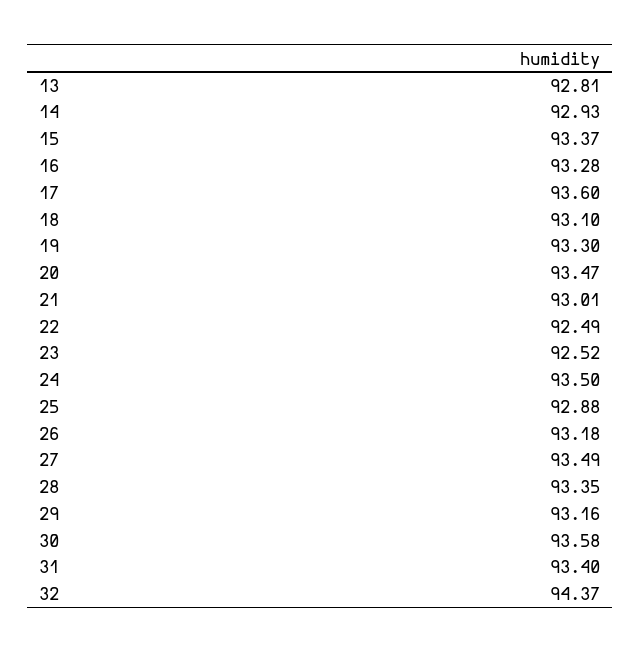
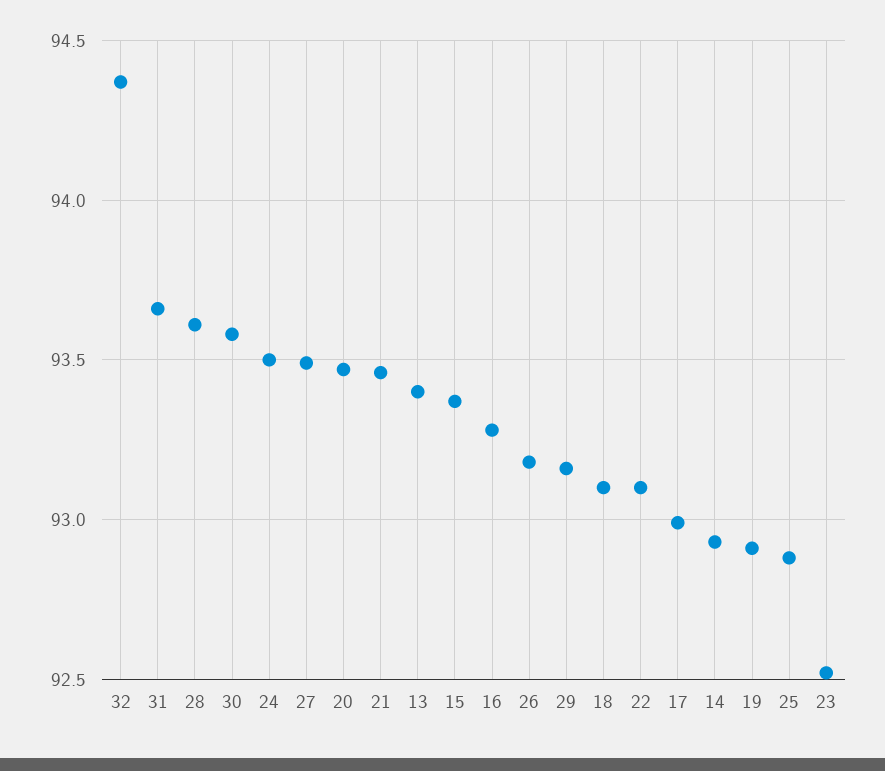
13: 92.81 -> 93.4
17: 93.6 -> 93
19: 93.3 -> 92.9
21: 93.01 -> 93.45
22: 92.49 -> 93.1
28: 93.35 -> 93.6
31: 93.4 -> 93.65

